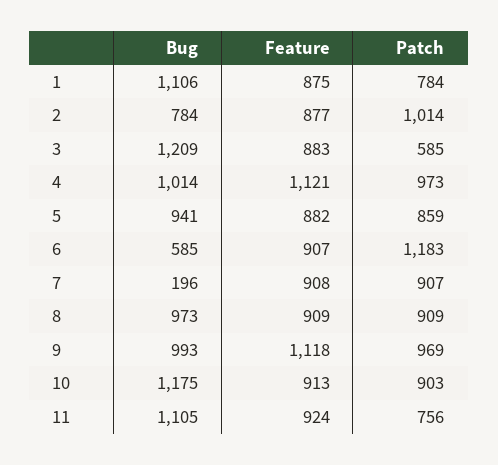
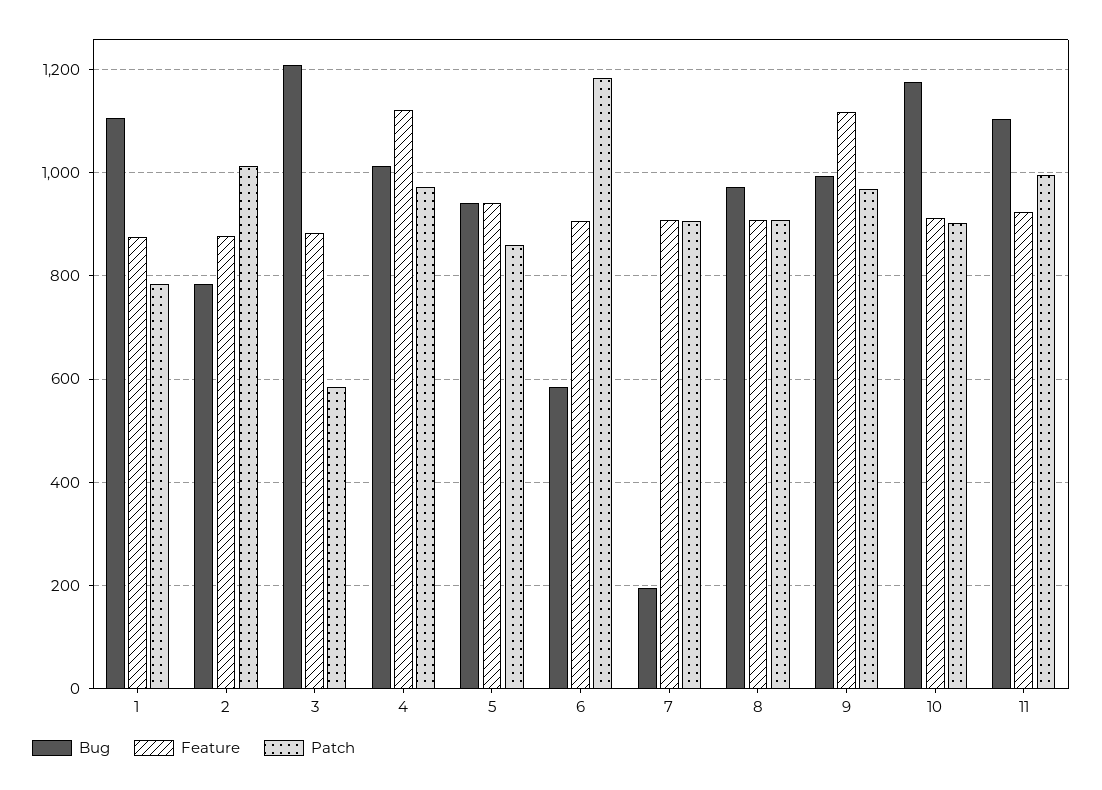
Feature, 5: 882 -> 940
Patch, 11: 756 -> 1000

